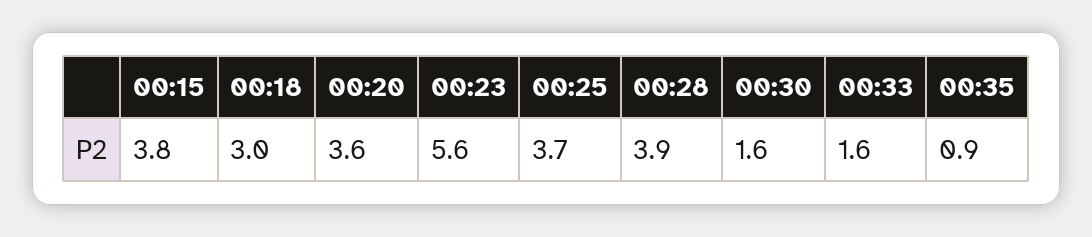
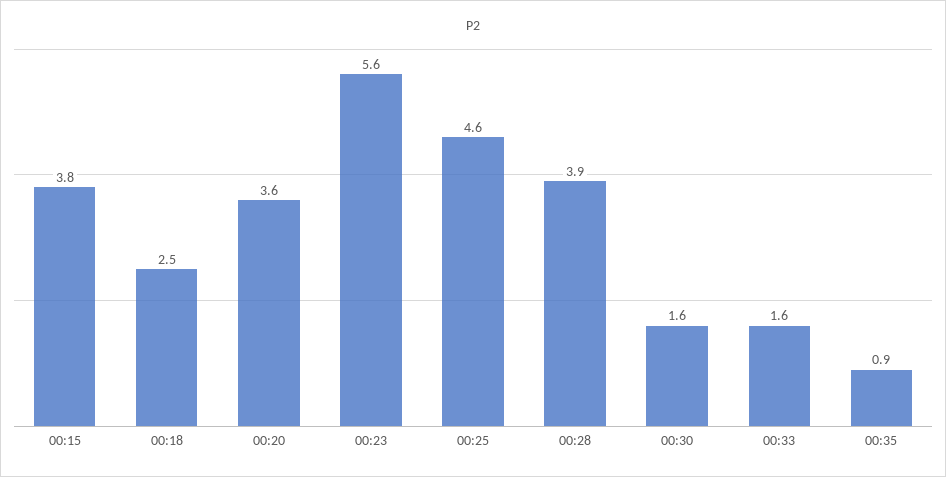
00:18: 3 -> 2.5
00:25: 3.7 -> 4.6

